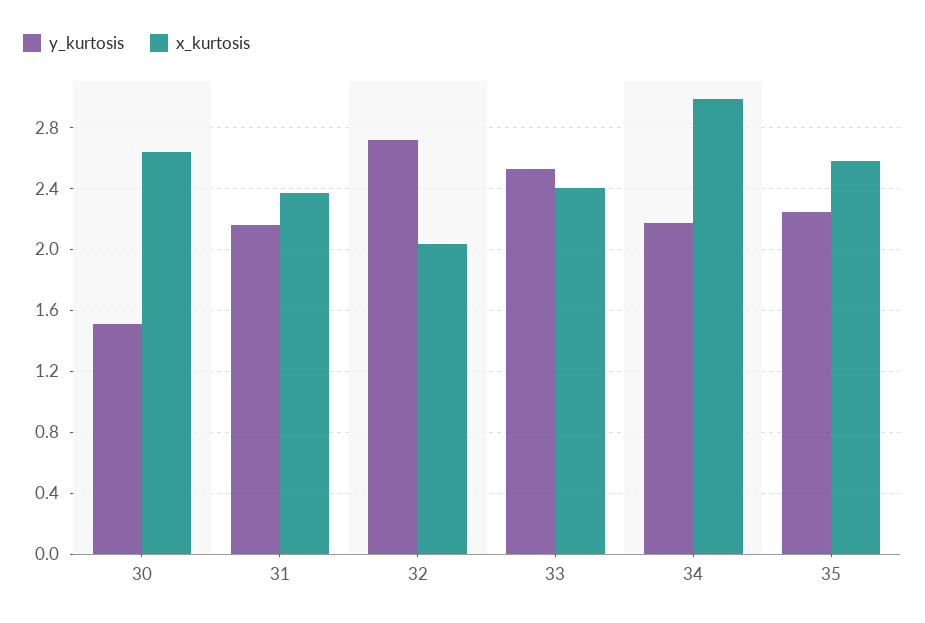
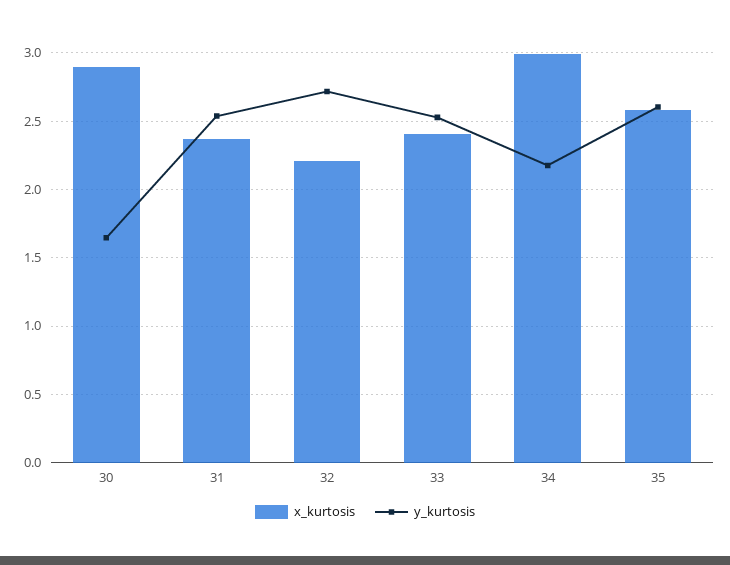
y_kurtosis, 30: 1.5 -> 1.65
x_kurtosis, 30: 2.65 -> 2.9
y_kurtosis, 31: 2.15 -> 2.55
x_kurtosis, 32: 2.05 -> 2.2
y_kurtosis, 35: 2.25 -> 2.6

